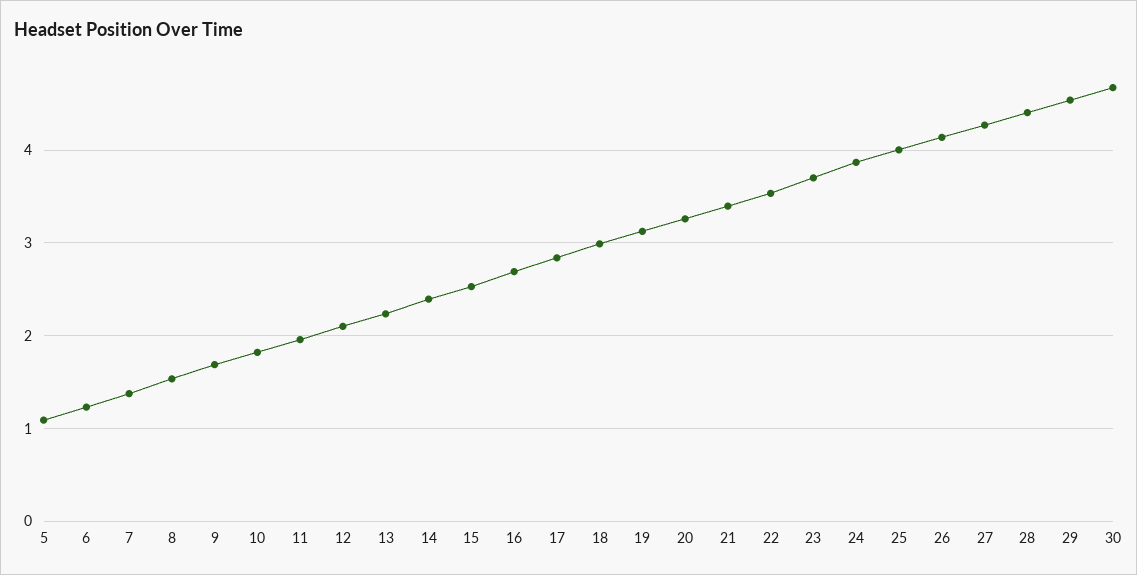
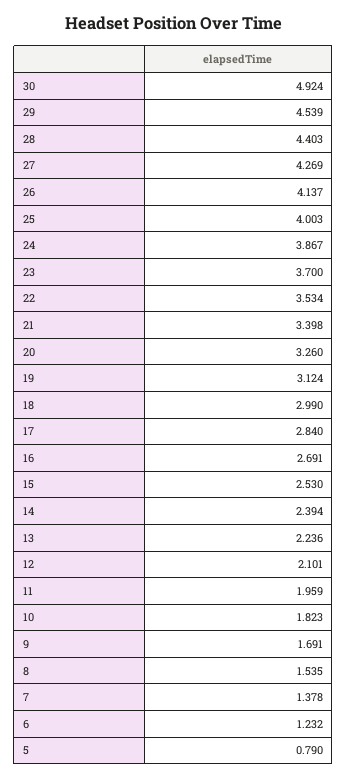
5: 1.1 -> 0.79
30: 4.7 -> 4.924

